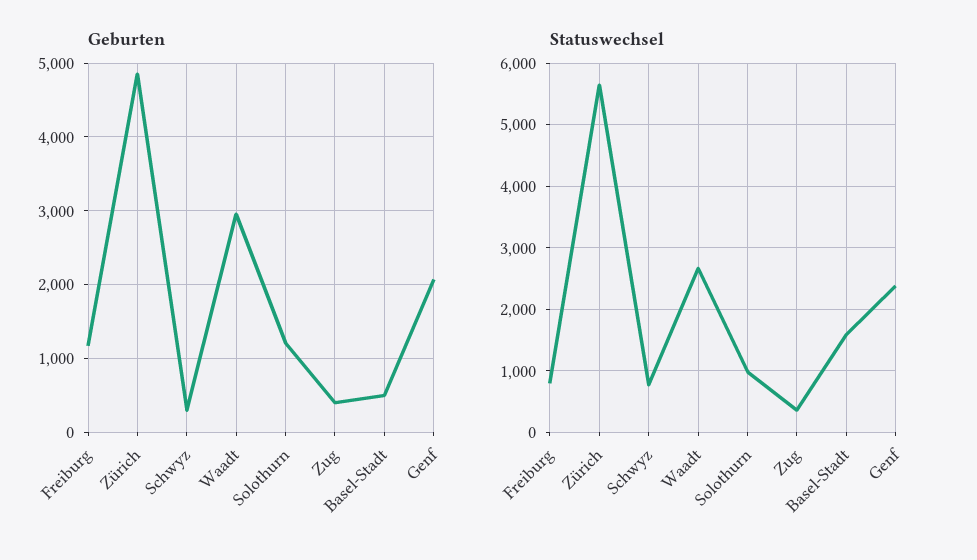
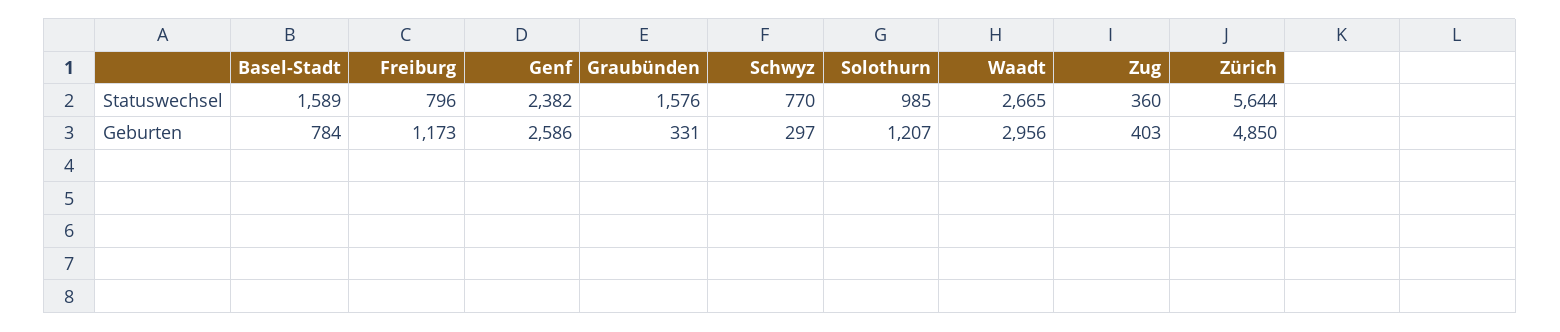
Geburten, Basel-Stadt: 500 -> 784
Geburten, Genf: 2100 -> 2586
Statuswechsel, Graubünden: none -> 1576
Geburten, Graubünden: none -> 331

